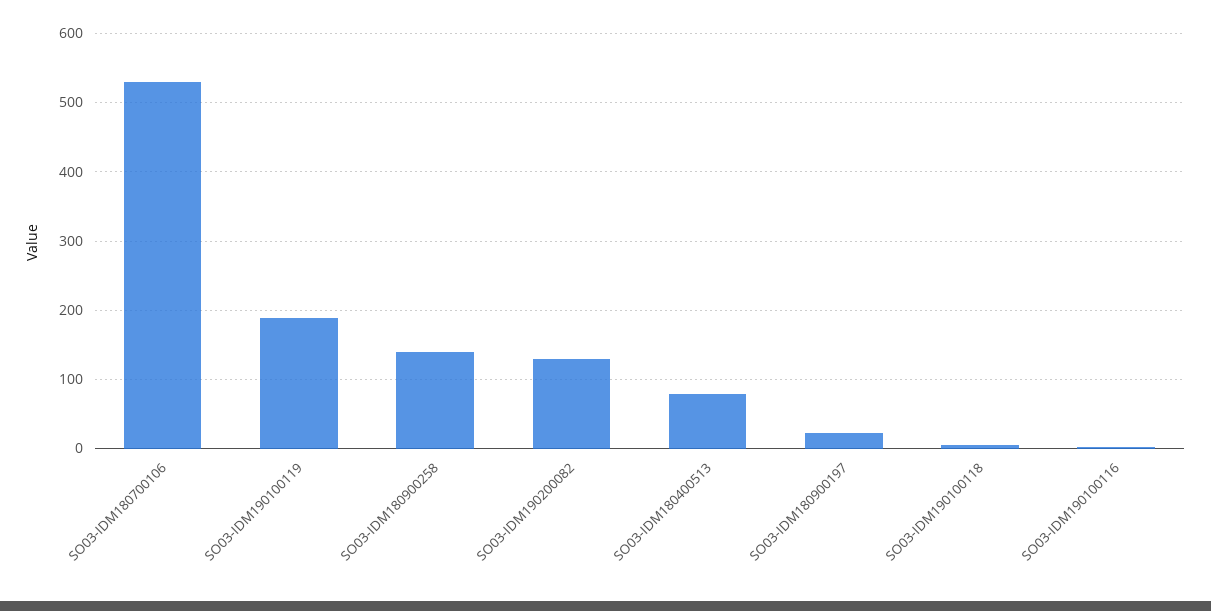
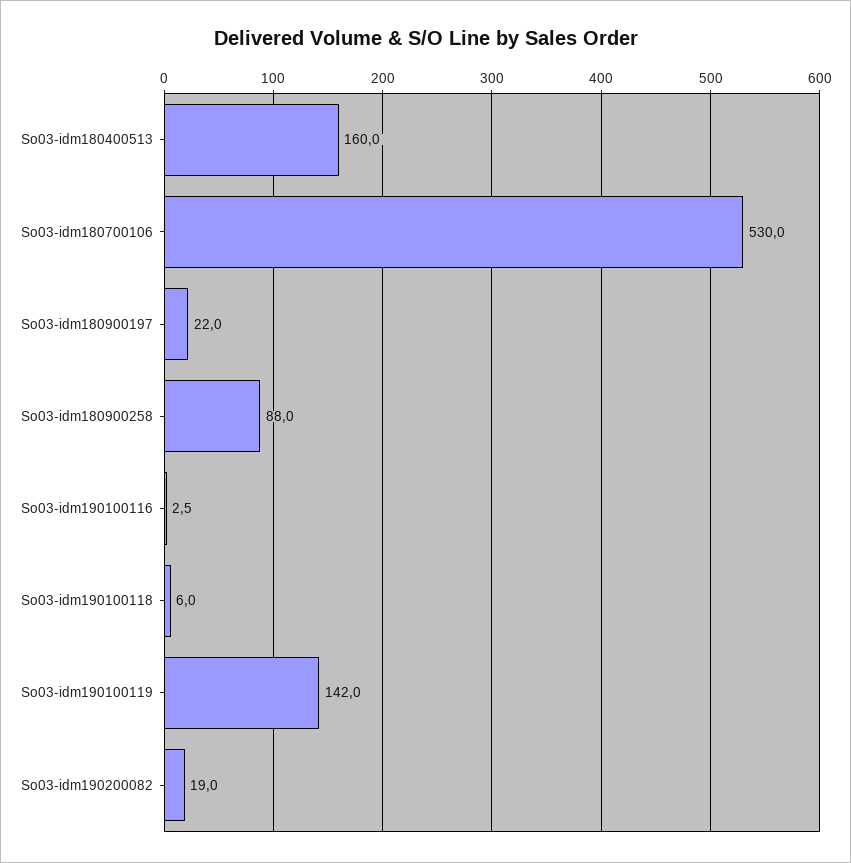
SO03-IDM190100119: 190 -> 142
SO03-IDM180900258: 140 -> 88
SO03-IDM190200082: 130 -> 19
SO03-IDM180400513: 80 -> 160

